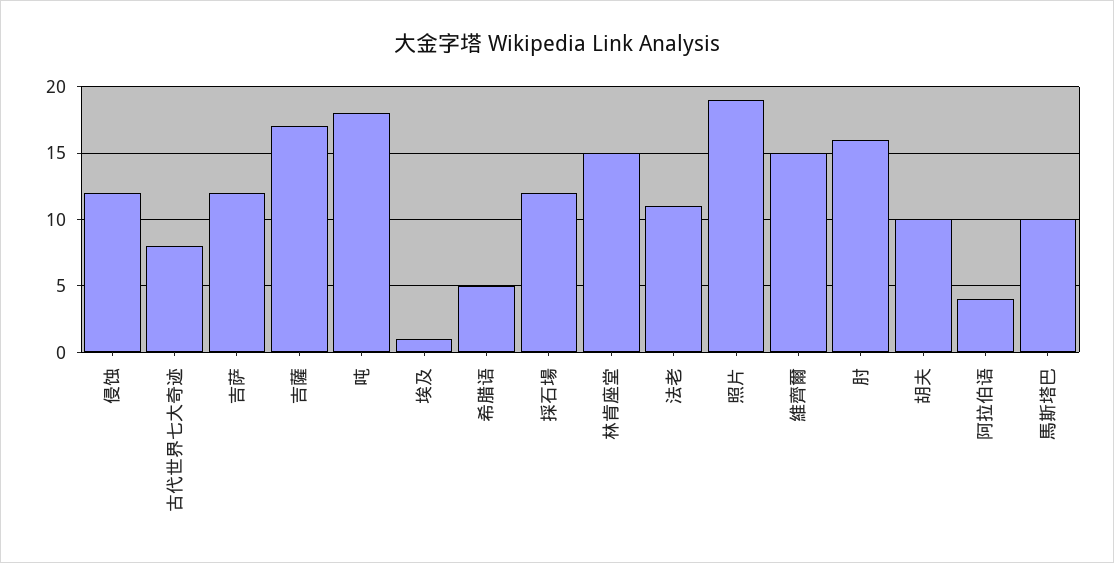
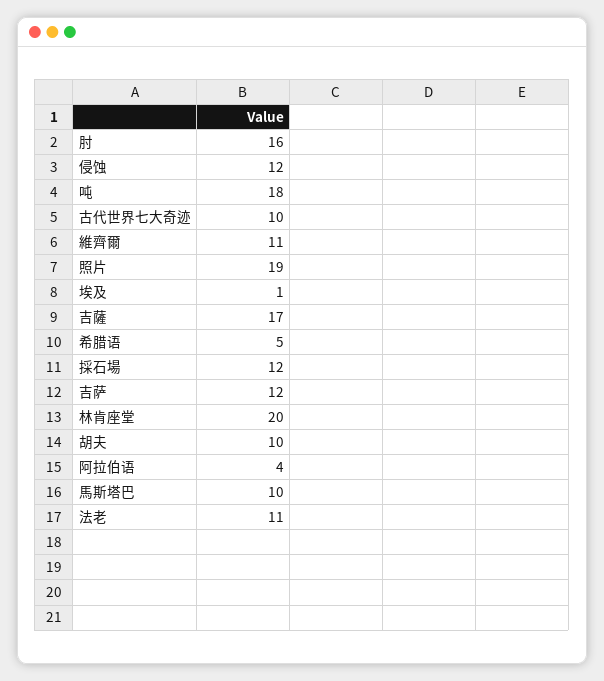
古代世界七大奇迹: 8 -> 10
林肯座堂: 15 -> 20
維齊爾: 15 -> 11

